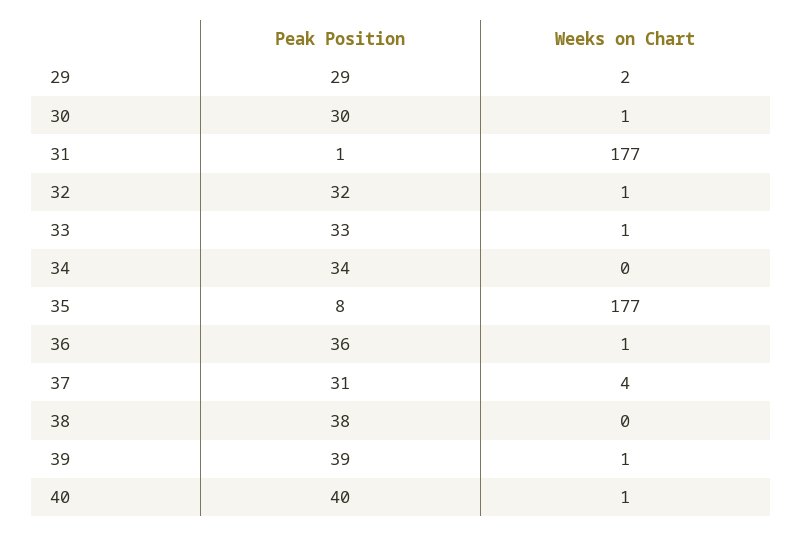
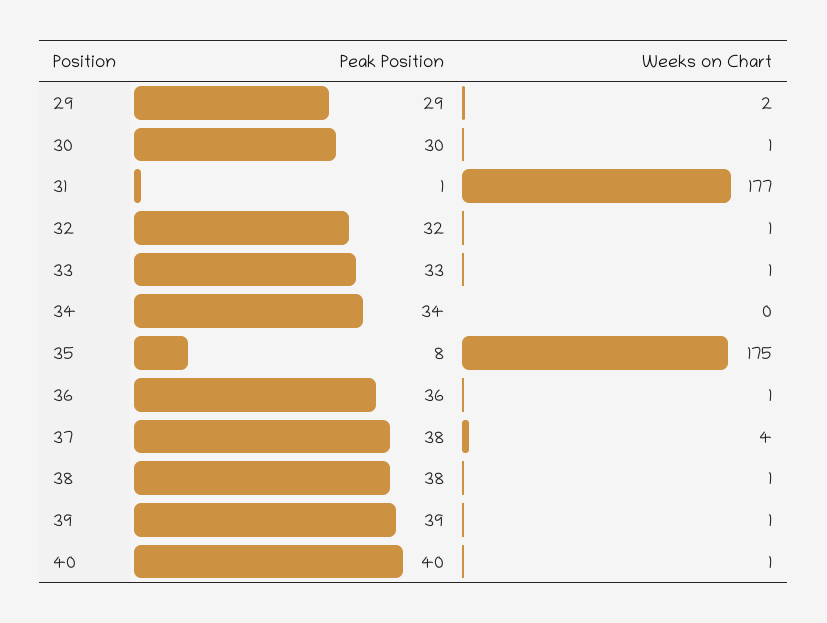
Weeks on Chart, 35: 177 -> 175
Peak Position, 37: 31 -> 38
Weeks on Chart, 38: 0 -> 1

